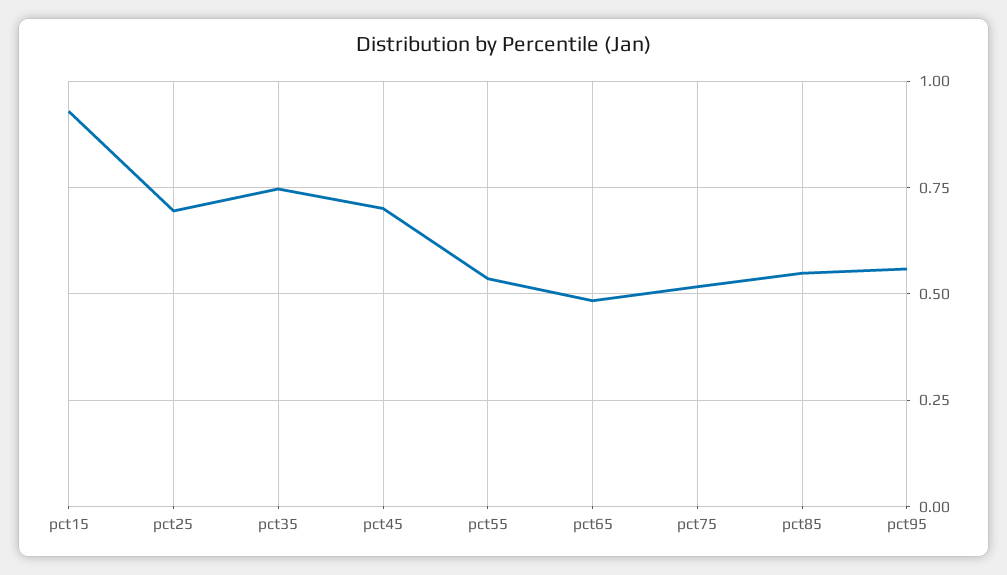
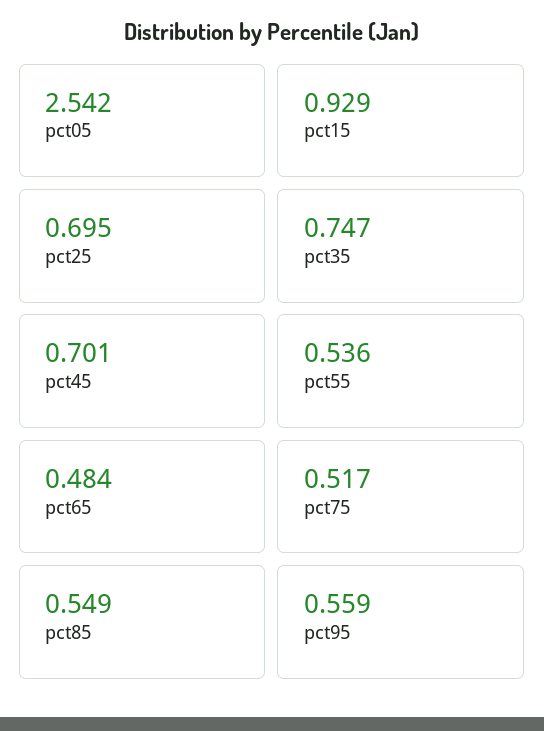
pct05: none -> 2.542

